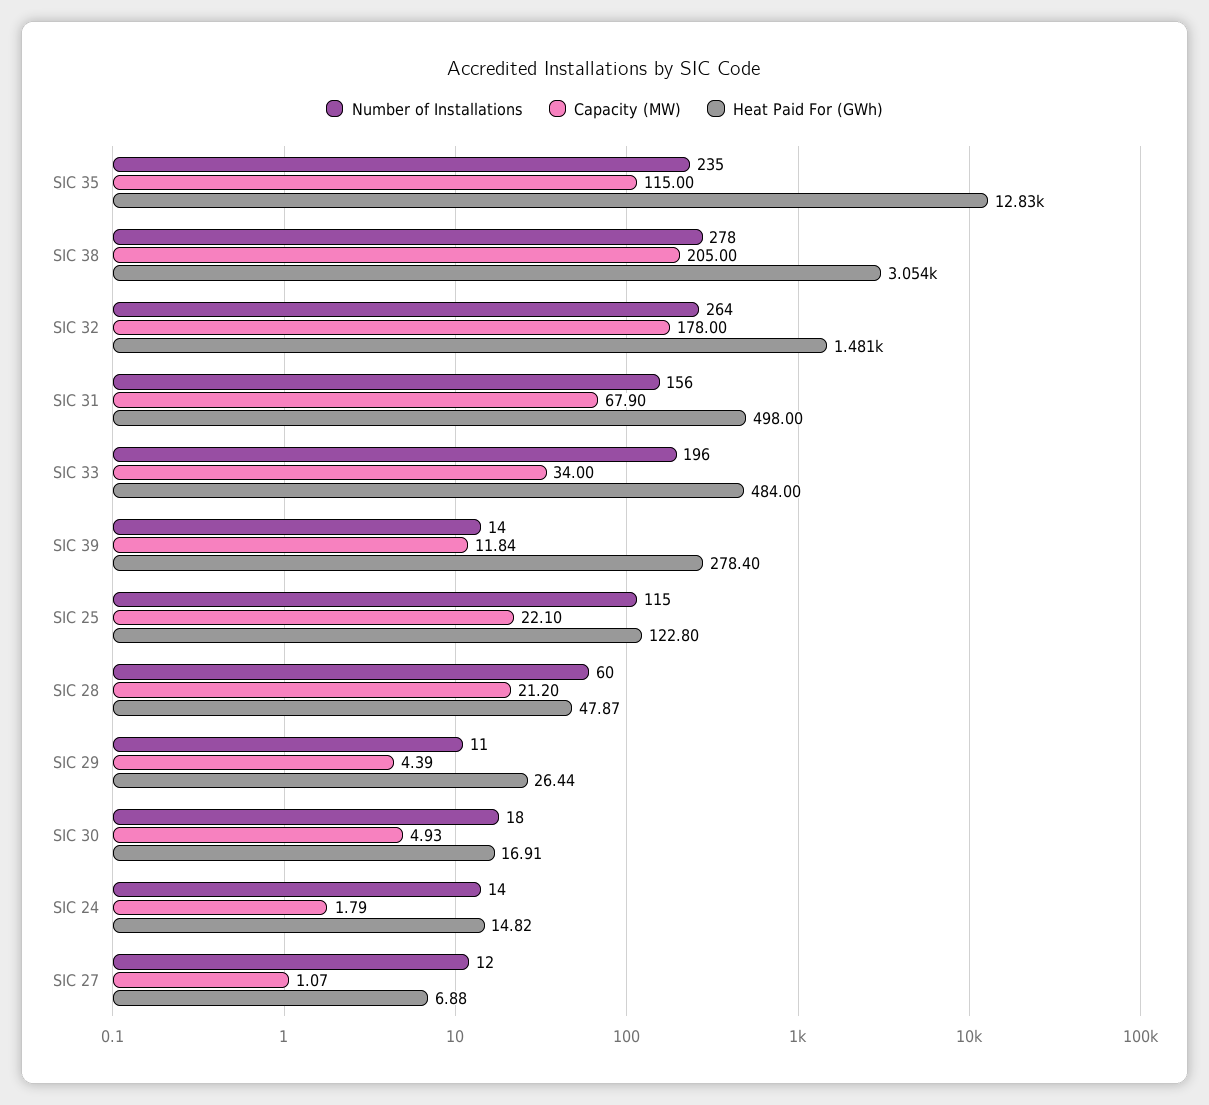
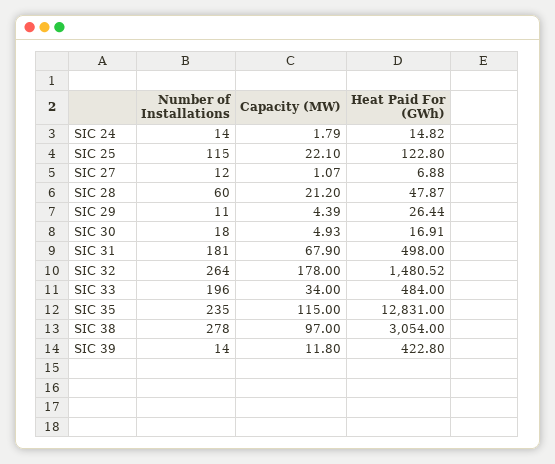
Capacity (MW), SIC 38: 205 -> 97
Number of Installations, SIC 31: 156 -> 181
Capacity (MW), SIC 39: 11.84 -> 11.8
Heat Paid For (GWh), SIC 39: 278.4 -> 422.8

